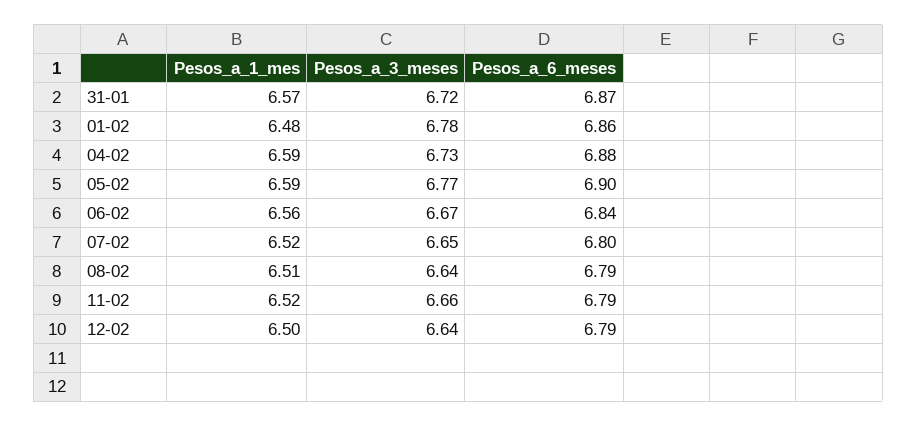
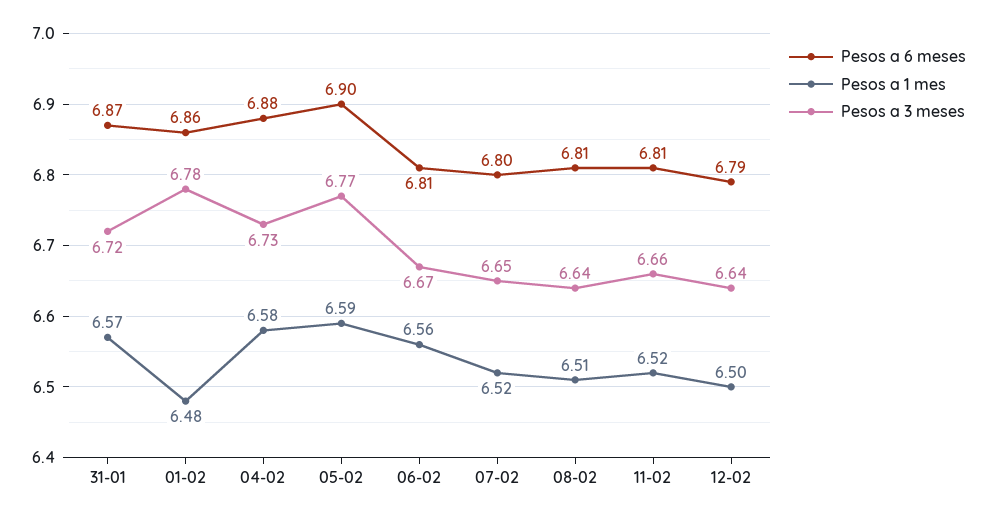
Pesos_a_1_mes, 04-02: 6.59 -> 6.58
Pesos_a_6_meses, 06-02: 6.84 -> 6.81
Pesos_a_6_meses, 08-02: 6.79 -> 6.81
Pesos_a_6_meses, 11-02: 6.79 -> 6.81

